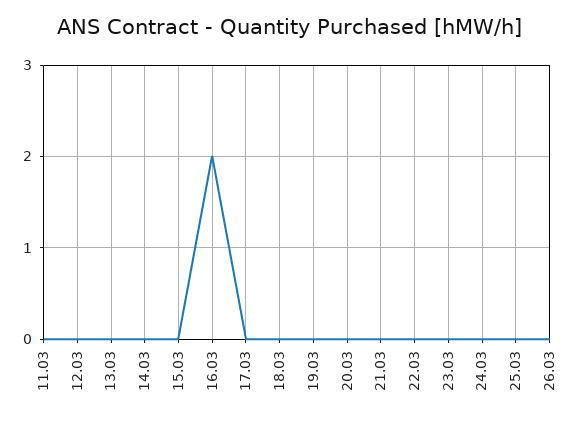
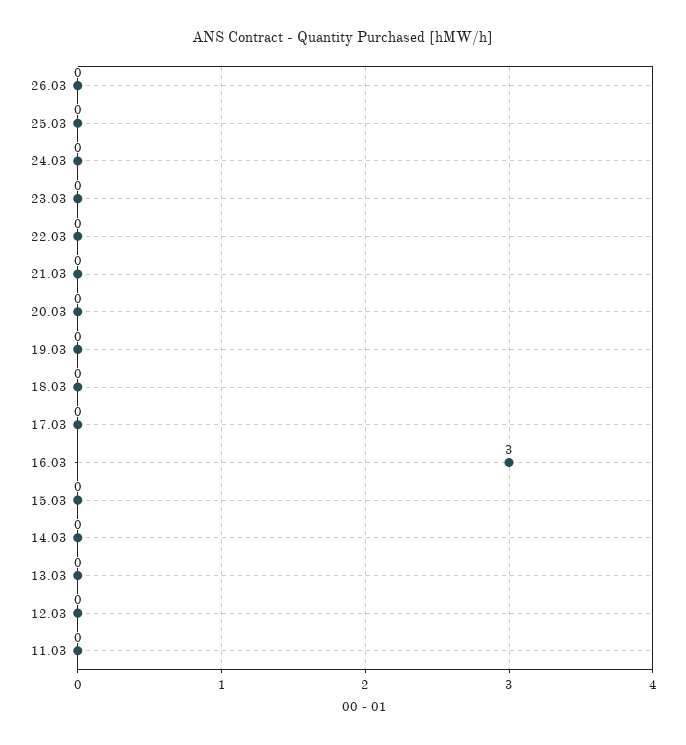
16.03: 2 -> 3

